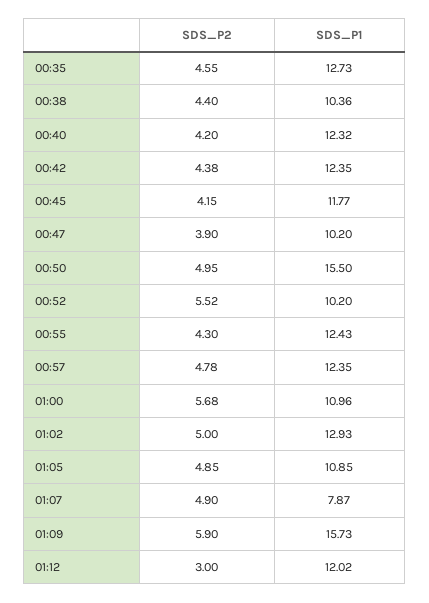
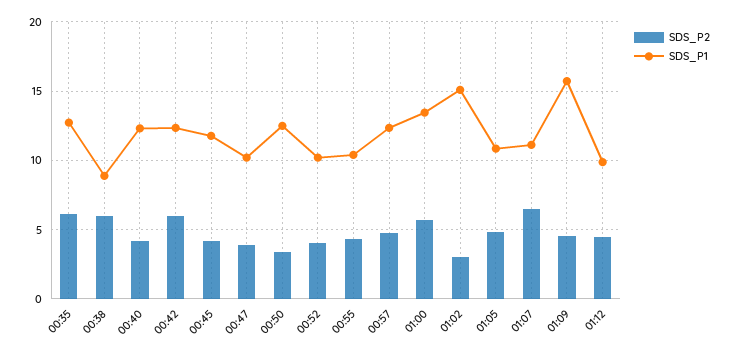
SDS_P2, 00:35: 4.55 -> 6
SDS_P2, 00:38: 4.4 -> 6
SDS_P1, 00:38: 10.36 -> 9
SDS_P2, 00:42: 4.38 -> 6
SDS_P2, 00:50: 4.95 -> 3.5
SDS_P1, 00:50: 15.5 -> 12.5
SDS_P2, 00:52: 5.52 -> 4
SDS_P1, 00:55: 12.43 -> 10.5
SDS_P1, 01:00: 10.96 -> 13.5
SDS_P2, 01:02: 5 -> 3
SDS_P1, 01:02: 12.93 -> 15
SDS_P2, 01:07: 4.9 -> 6.5
SDS_P1, 01:07: 7.87 -> 11
SDS_P2, 01:09: 5.9 -> 4.5
SDS_P2, 01:12: 3 -> 4.5
SDS_P1, 01:12: 12.02 -> 10

